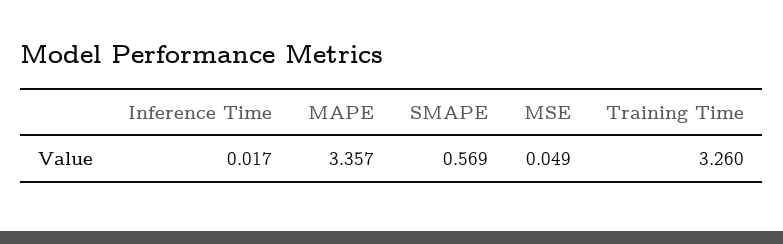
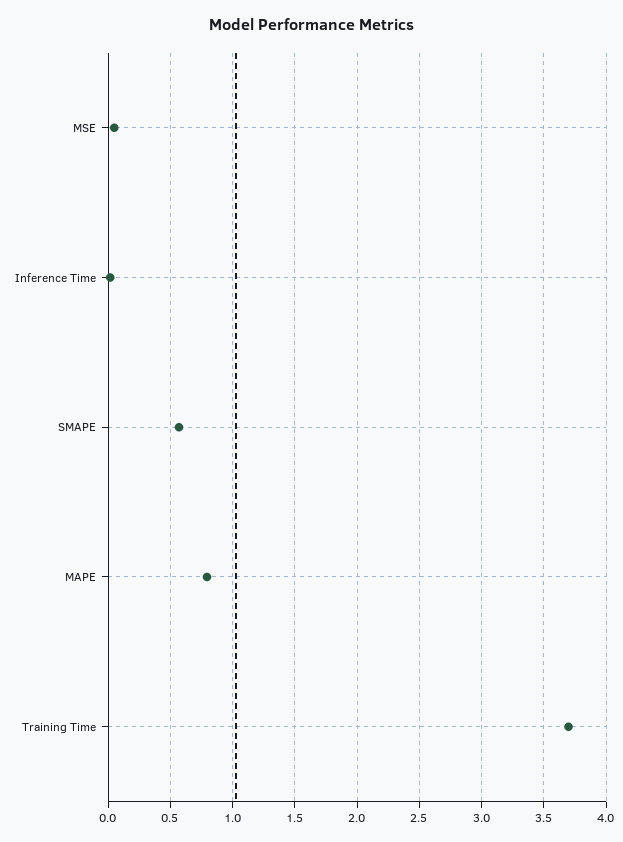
MAPE: 3.357 -> 0.8
Training Time: 3.26 -> 3.7

